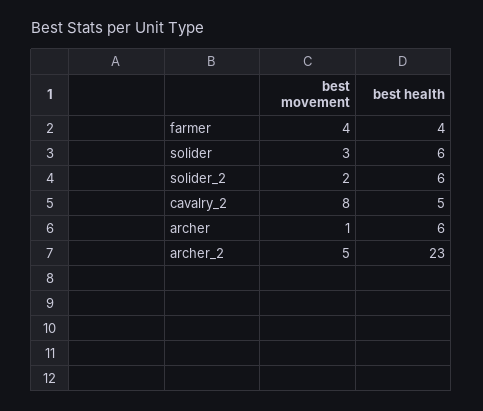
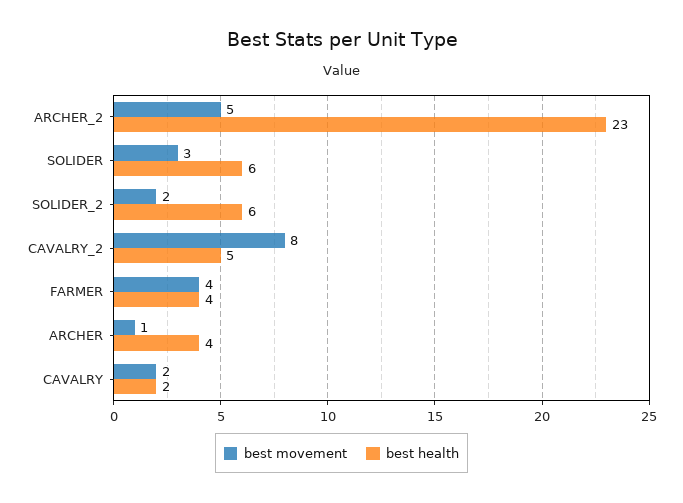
best health, archer: 6 -> 4
best movement, CAVALRY: none -> 2
best health, CAVALRY: none -> 2

